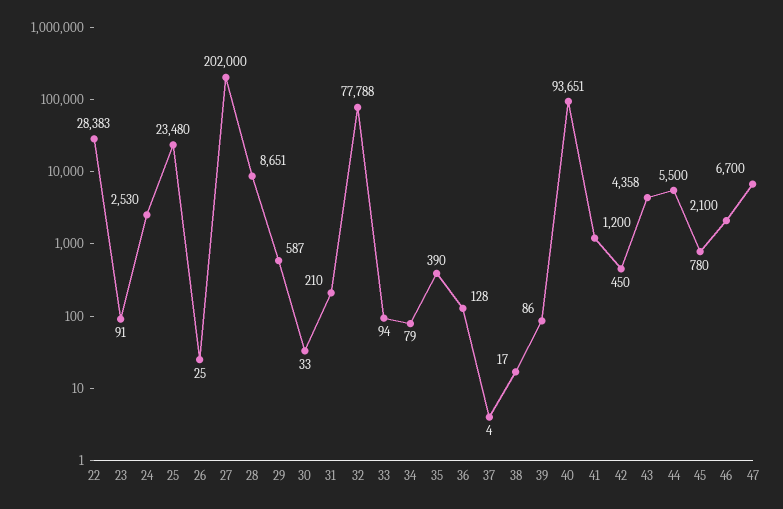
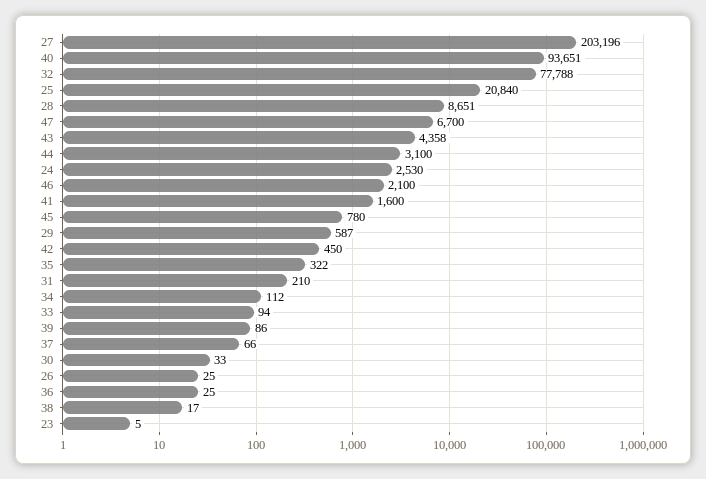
22: 28383 -> none
23: 91 -> 5
25: 23480 -> 20840
27: 202000 -> 203196
34: 79 -> 112
35: 390 -> 322
36: 128 -> 25
37: 4 -> 66
41: 1200 -> 1600
44: 5500 -> 3100

